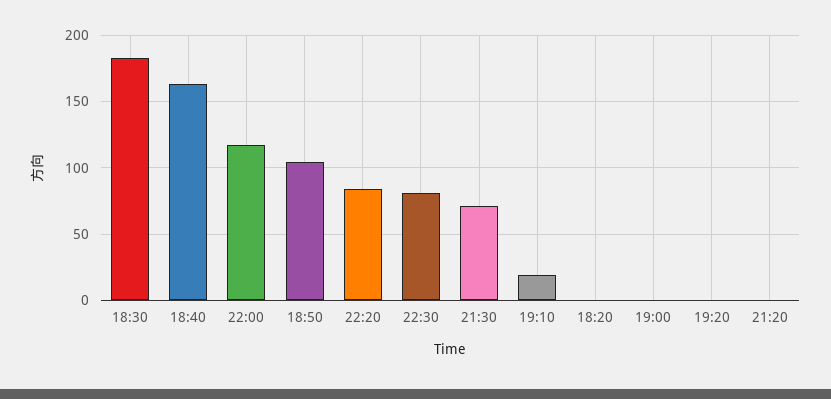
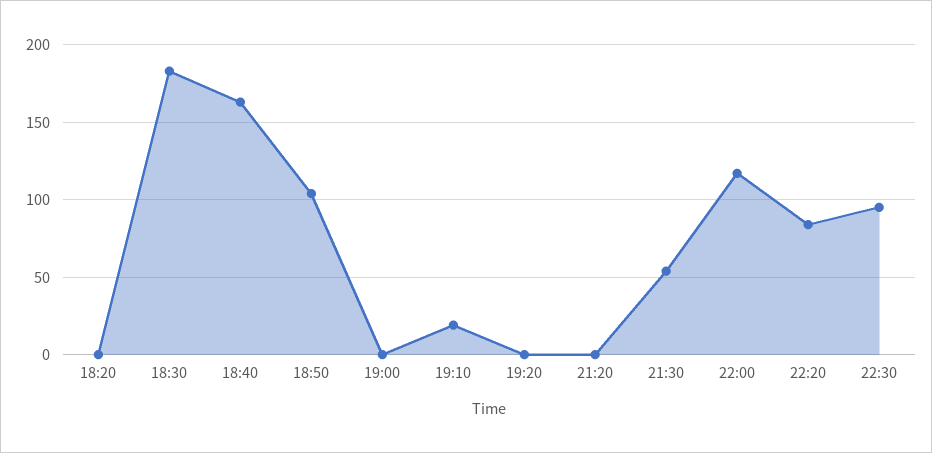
22:30: 80 -> 95
21:30: 70 -> 55

